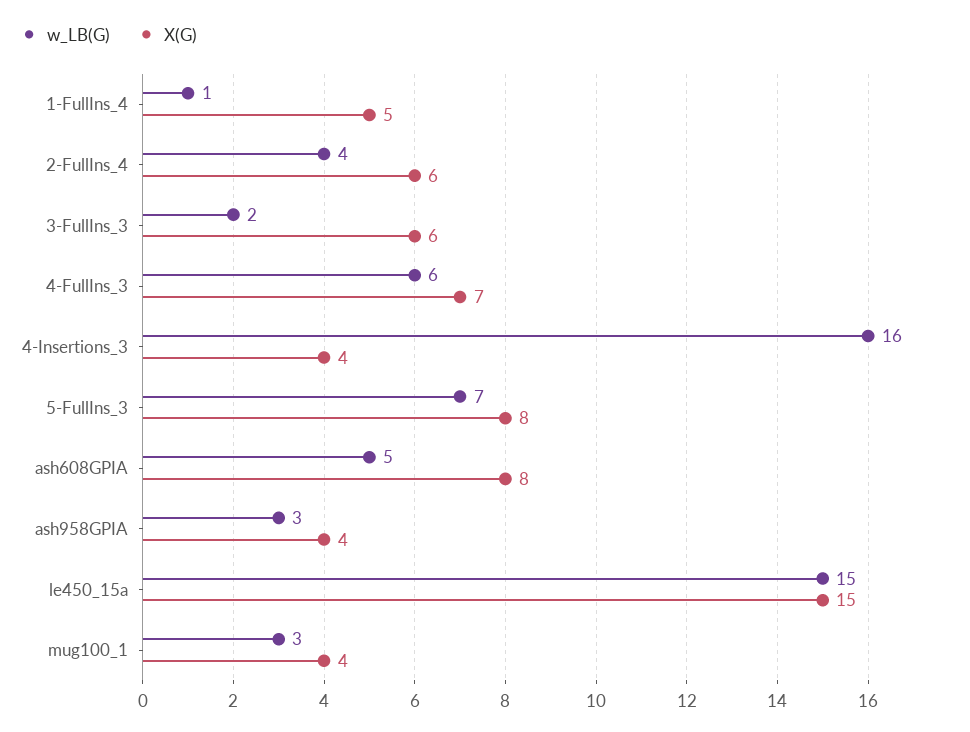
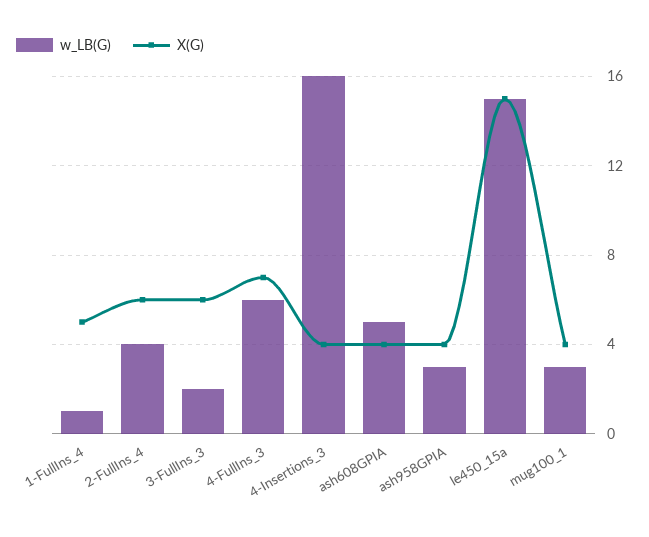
w_LB(G), 5-FullIns_3: 7 -> none
X(G), 5-FullIns_3: 8 -> none
X(G), ash608GPIA: 8 -> 4

